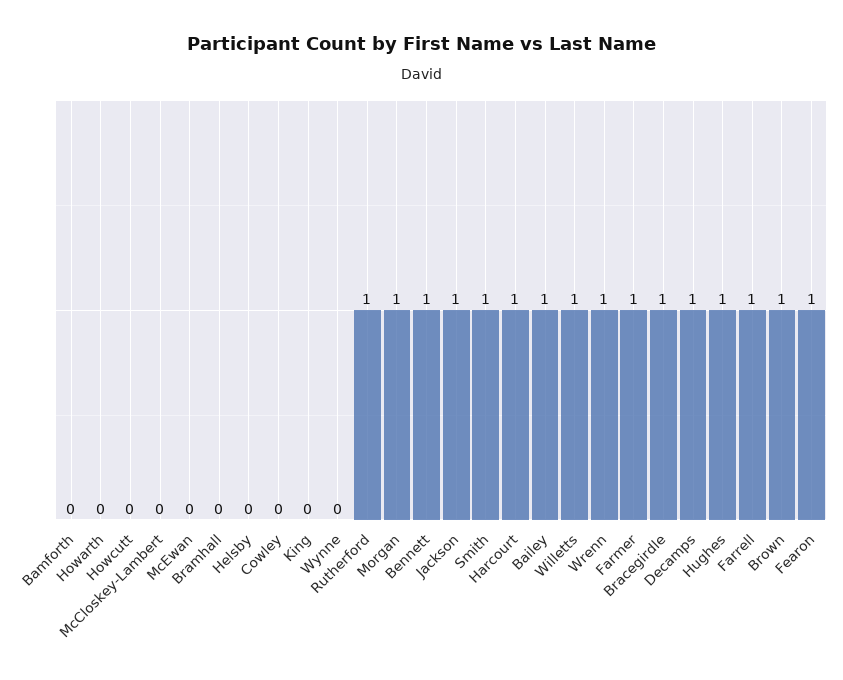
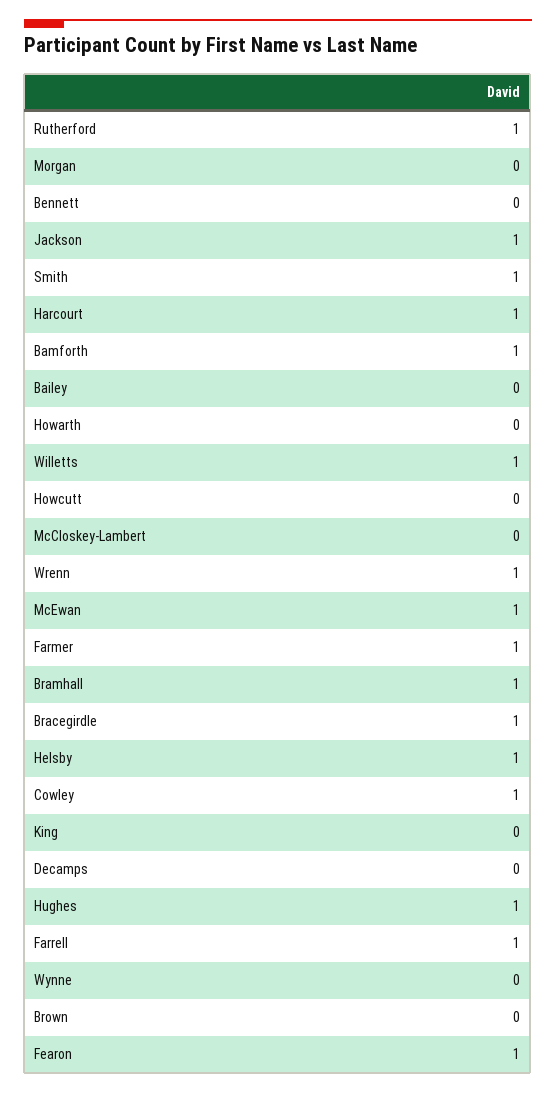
Bamforth: 0 -> 1
McEwan: 0 -> 1
Bramhall: 0 -> 1
Helsby: 0 -> 1
Cowley: 0 -> 1
Morgan: 1 -> 0
Bennett: 1 -> 0
Bailey: 1 -> 0
Decamps: 1 -> 0
Brown: 1 -> 0

